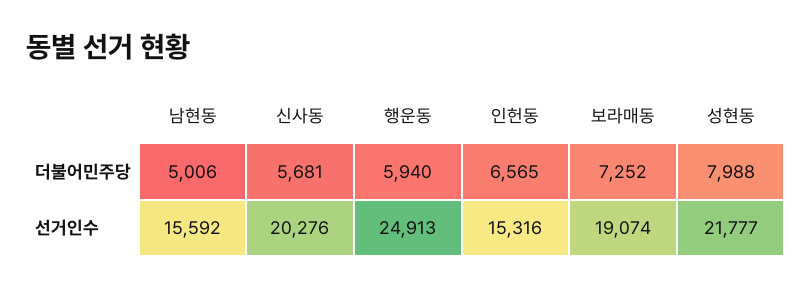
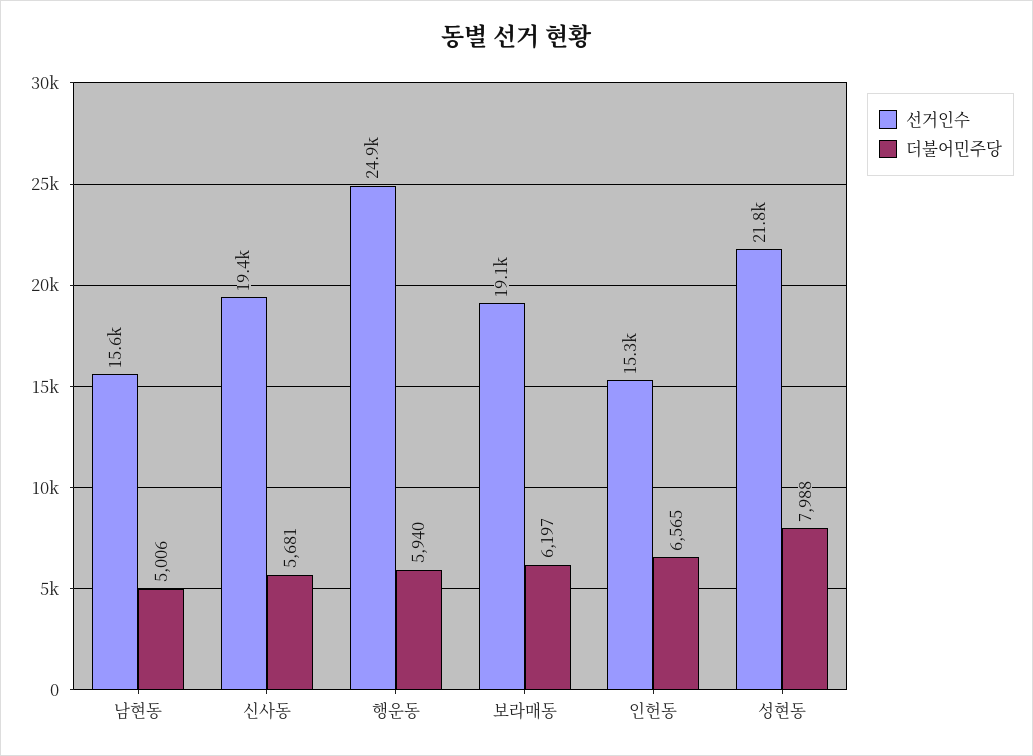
더불어민주당, 보라매동: 7252 -> 6197
선거인수, 신사동: 20276 -> 19400

